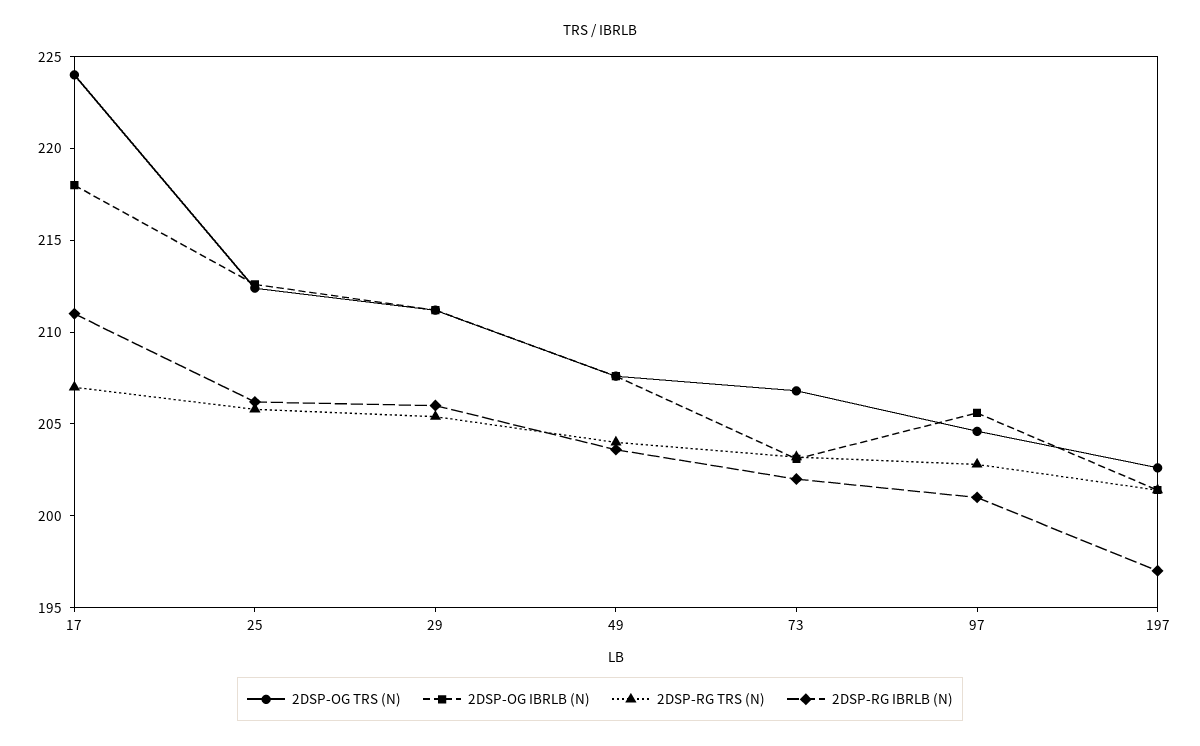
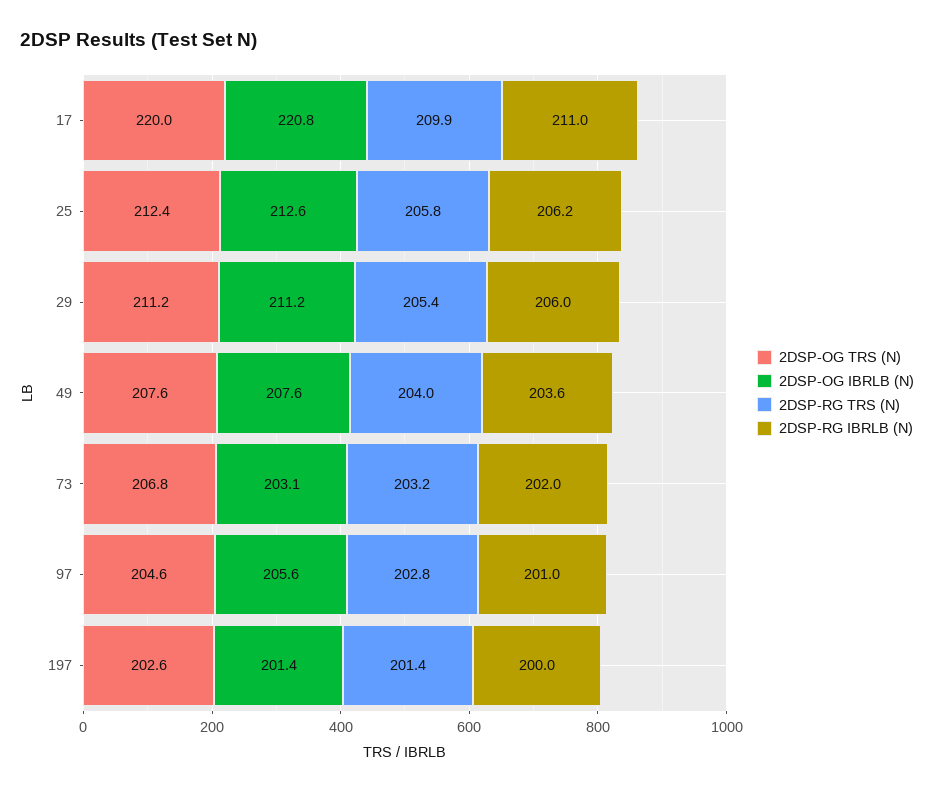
2DSP-OG TRS (N), 17: 224 -> 220
2DSP-OG IBRLB (N), 17: 218 -> 220.8
2DSP-RG TRS (N), 17: 207 -> 209.9
2DSP-RG IBRLB (N), 197: 197 -> 200

